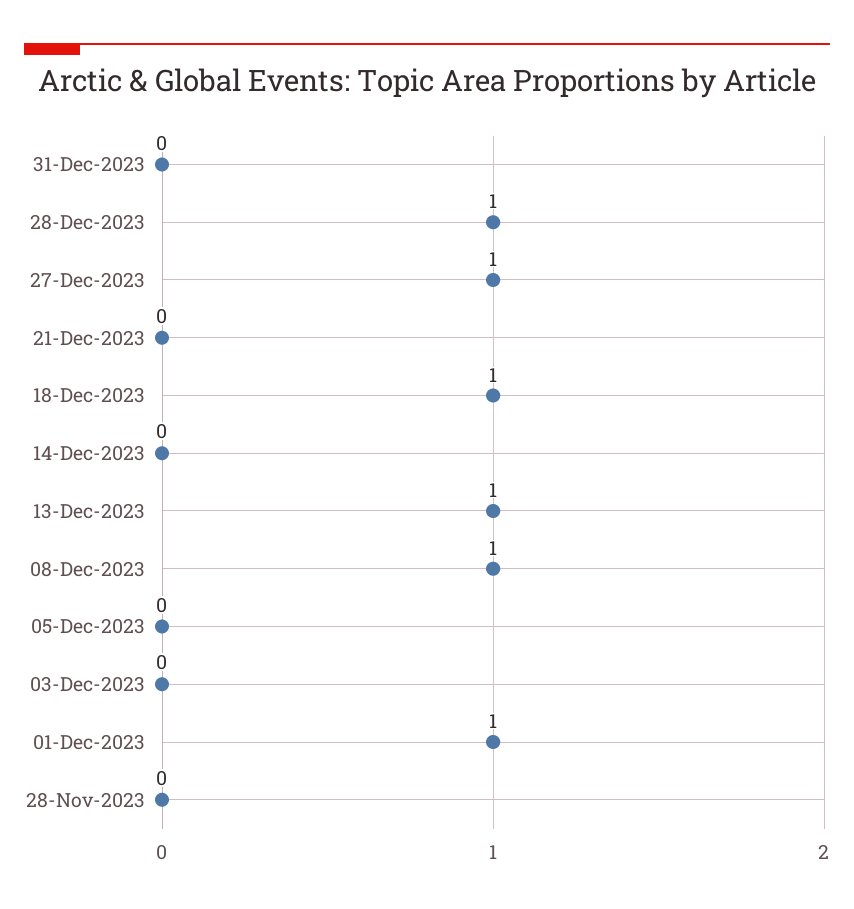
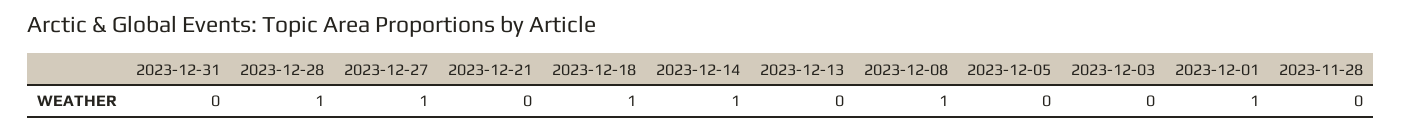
14-Dec-2023: 0 -> 1
13-Dec-2023: 1 -> 0

